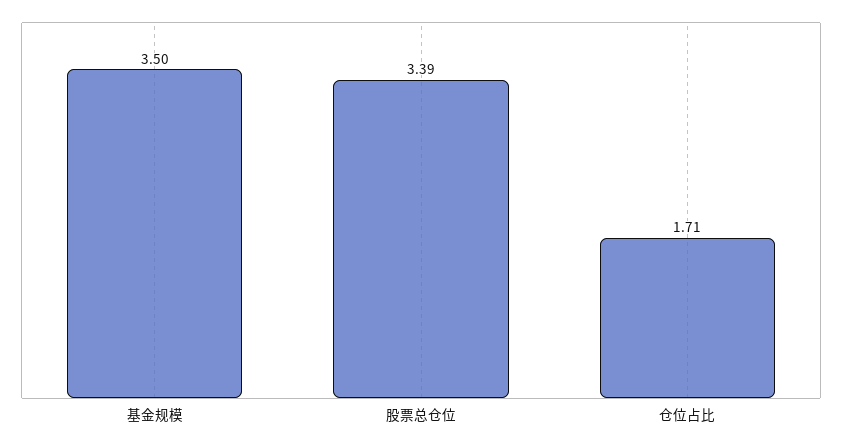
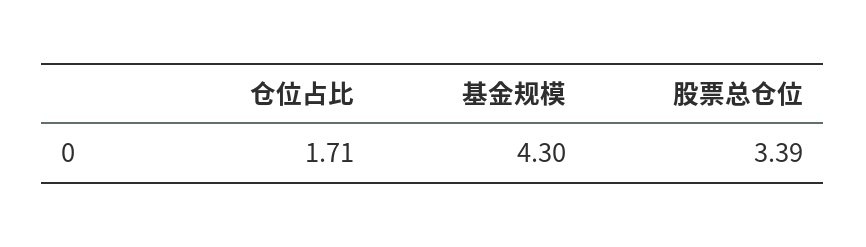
基金规模: 3.5 -> 4.3

